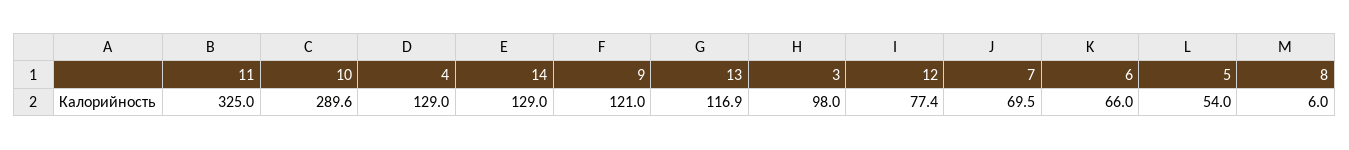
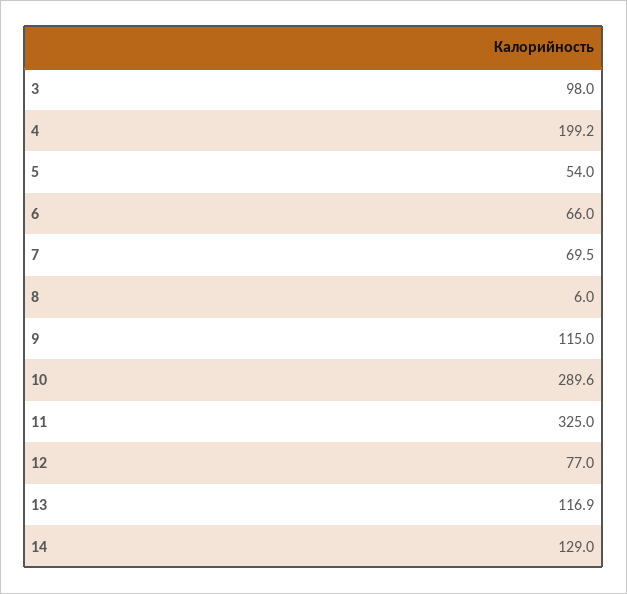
4: 129 -> 199.2
9: 121 -> 115
12: 77.4 -> 77

